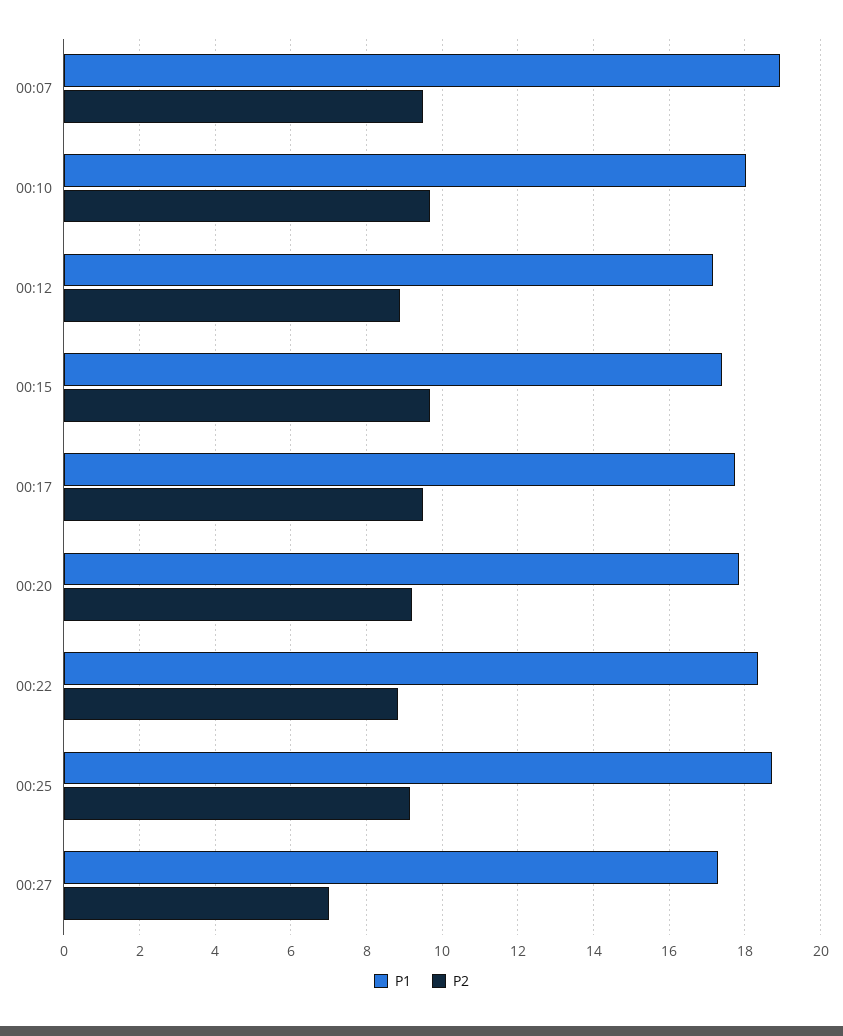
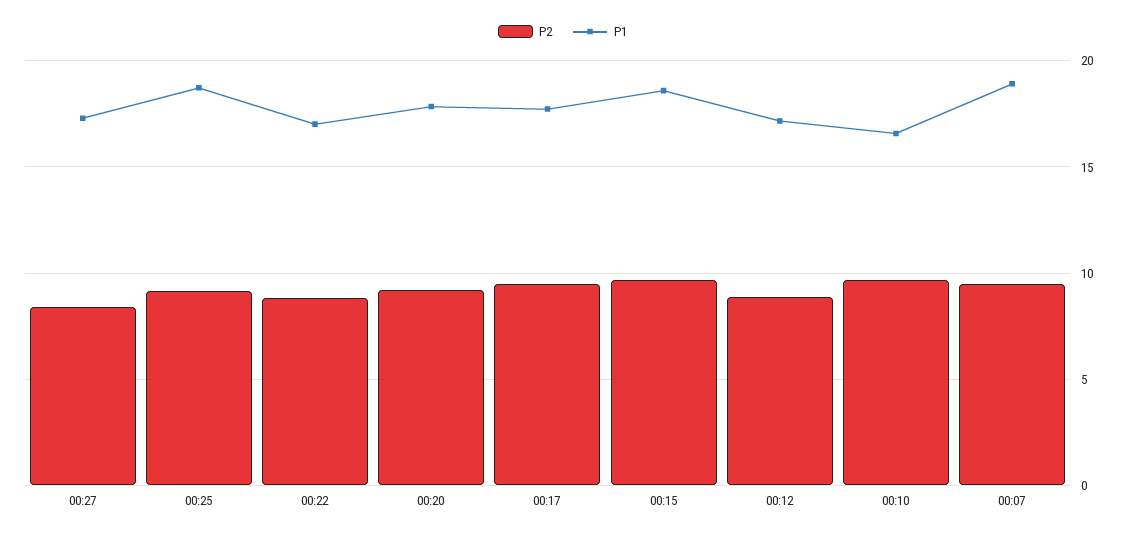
P1, 00:10: 18 -> 16.5
P1, 00:15: 17.4 -> 18.5
P1, 00:22: 18.4 -> 17
P2, 00:27: 7 -> 8.5

